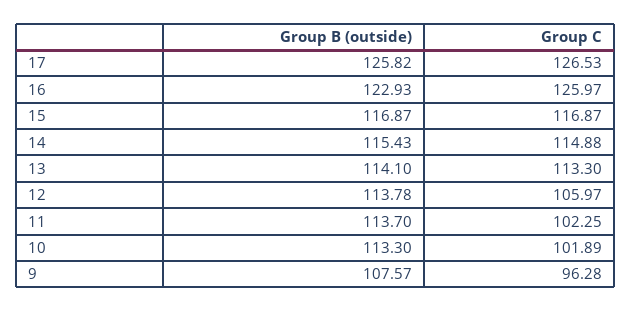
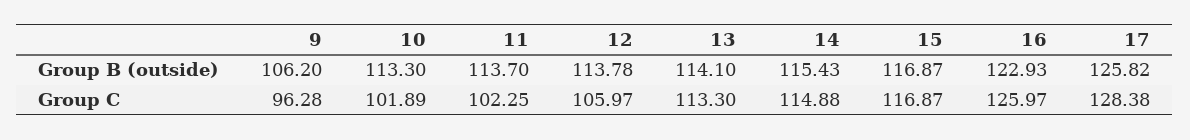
Group C, 17: 126.53 -> 128.38
Group B (outside), 9: 107.57 -> 106.2

